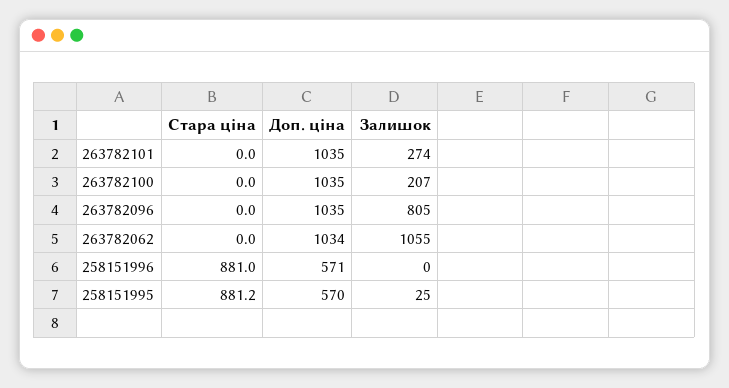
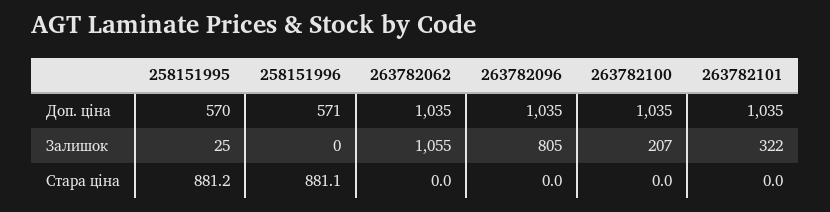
Залишок, 263782101: 274 -> 322
Доп. ціна, 263782062: 1034 -> 1035
Стара ціна, 258151996: 881 -> 881.1

